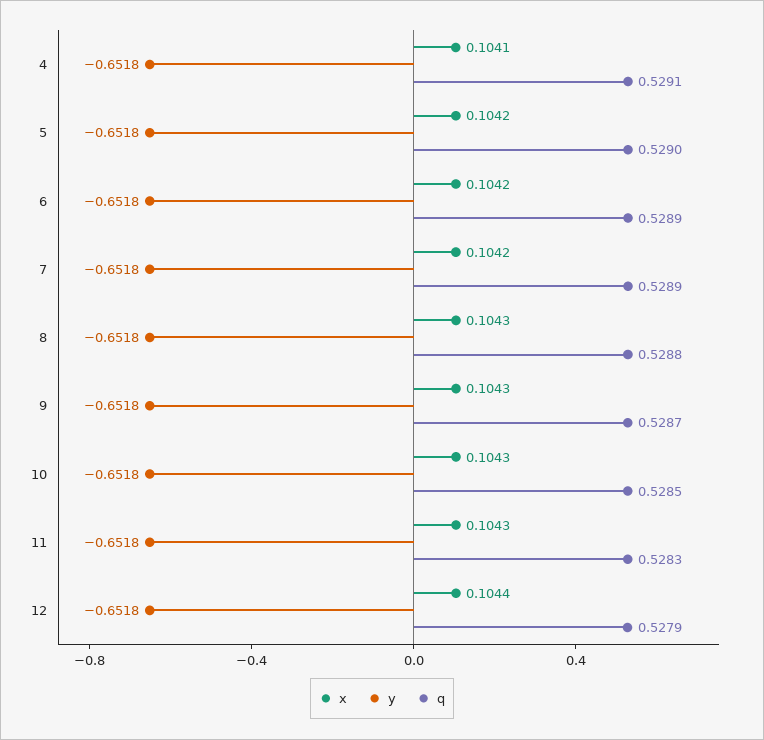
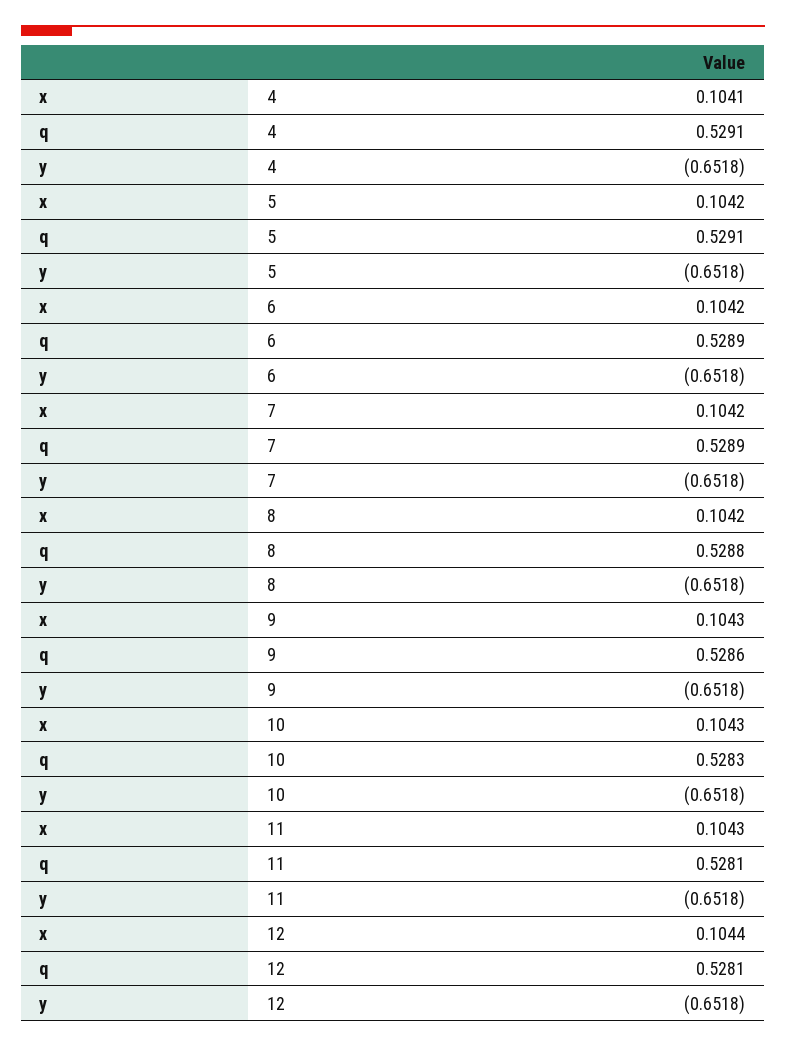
q, 5: 0.529 -> 0.5291
x, 8: 0.1043 -> 0.1042
q, 9: 0.5287 -> 0.5286
q, 10: 0.5285 -> 0.5283
q, 11: 0.5283 -> 0.5281
q, 12: 0.5279 -> 0.5281

